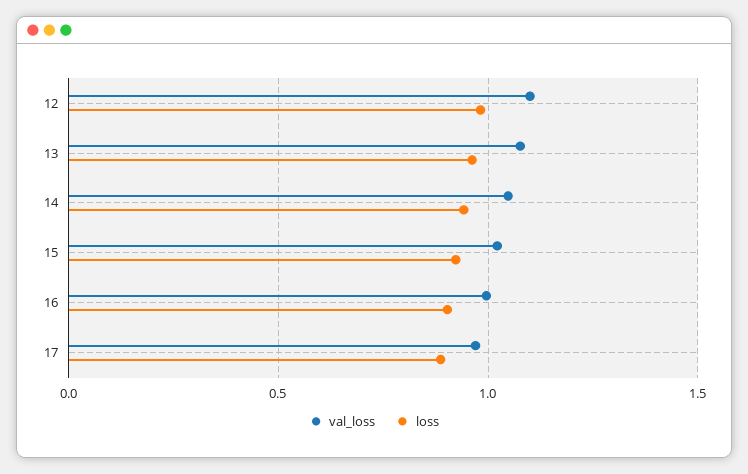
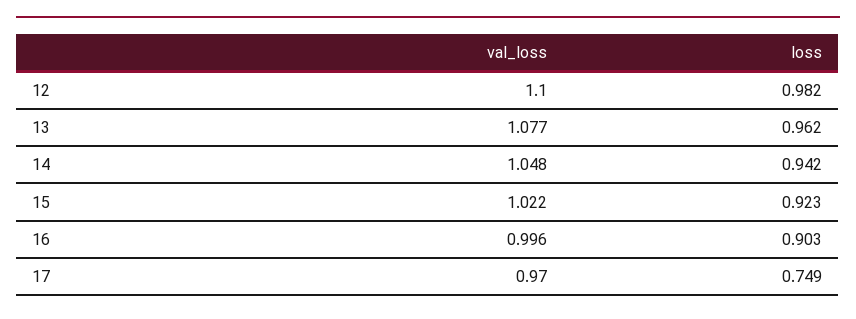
loss, 17: 0.9 -> 0.749

